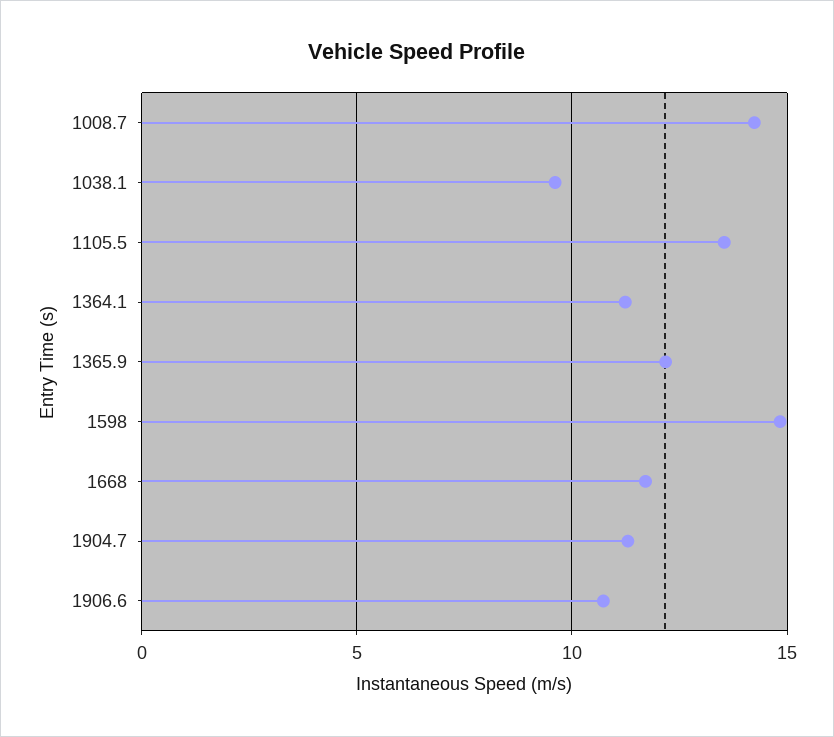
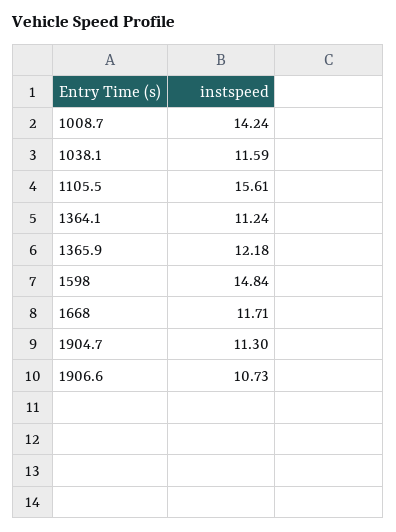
1038.1: 9.5 -> 11.59
1105.5: 13.5 -> 15.61

